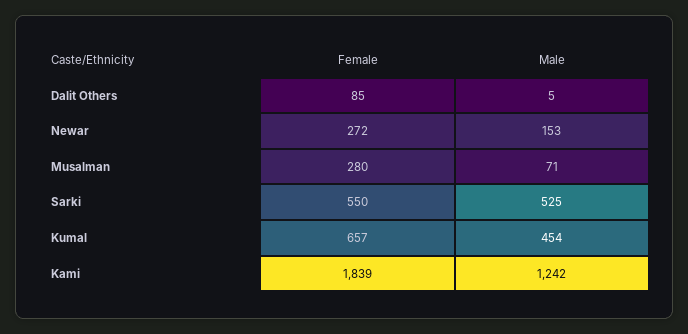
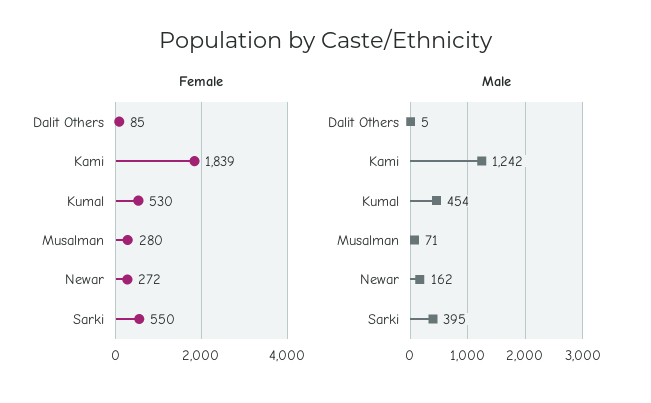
Male, Newar: 153 -> 162
Male, Sarki: 525 -> 395
Female, Kumal: 657 -> 530

